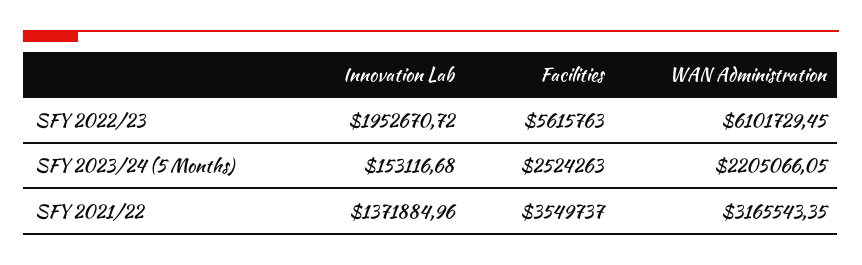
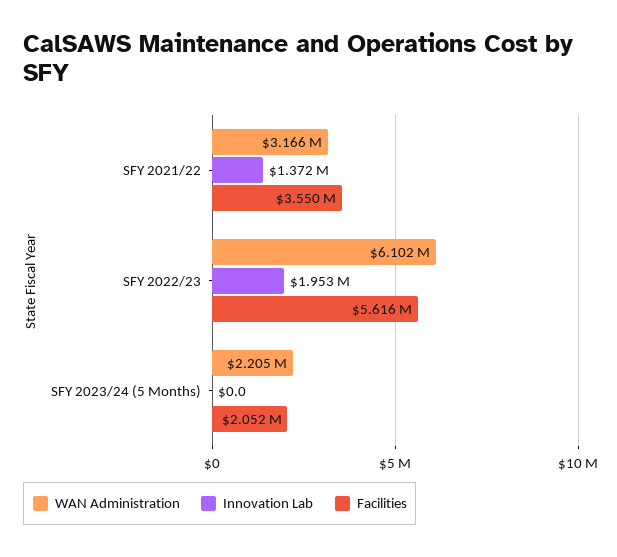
Innovation Lab, SFY 2023/24 (5 Months): 153116.68 -> 0
Facilities, SFY 2023/24 (5 Months): 2524263 -> 2052000

